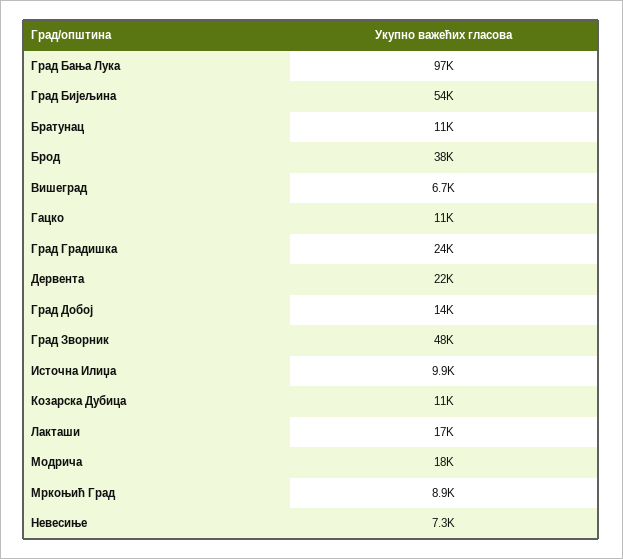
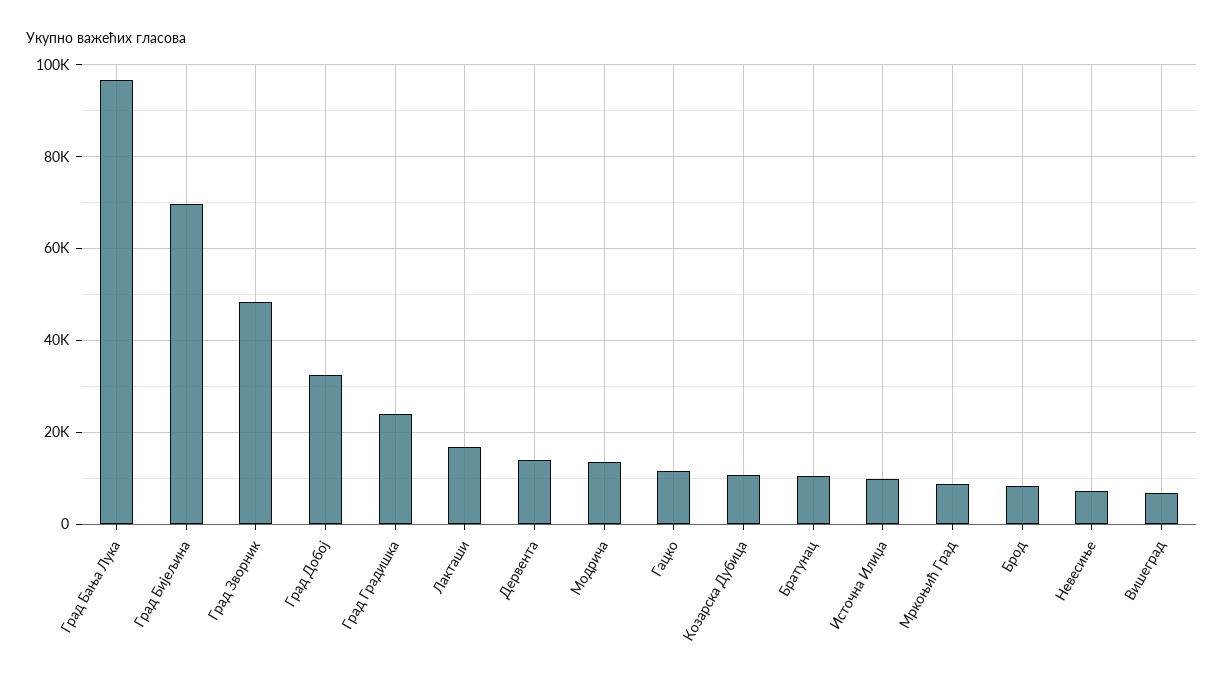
Град Бијељина: 54000 -> 70000
Брод: 38000 -> 8000
Дервента: 22000 -> 14000
Град Добој: 14000 -> 32000
Модрича: 18000 -> 14000

